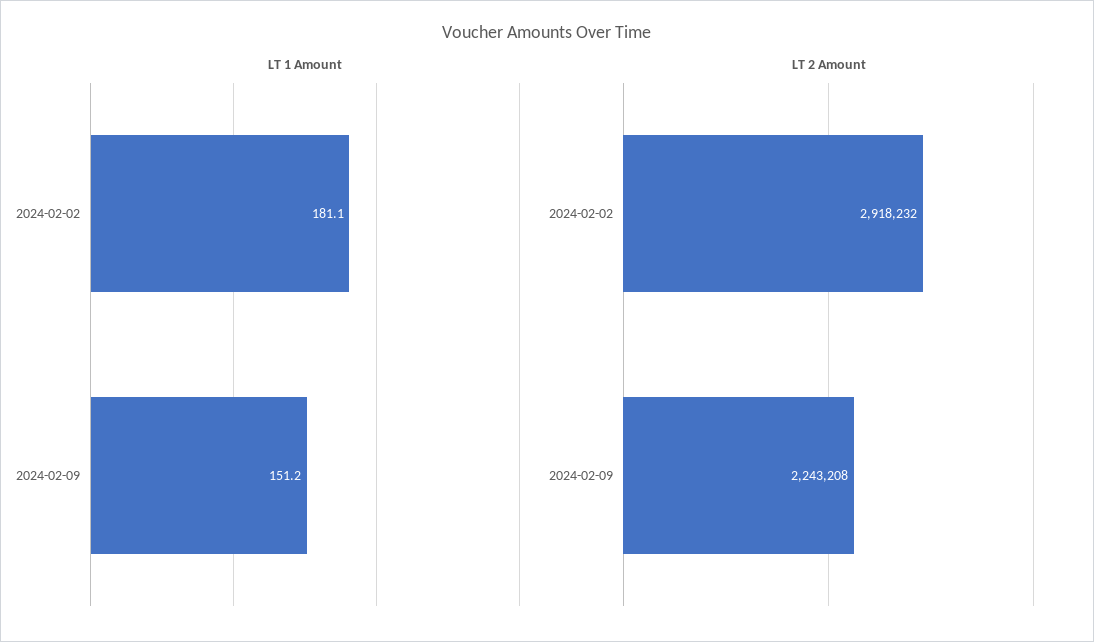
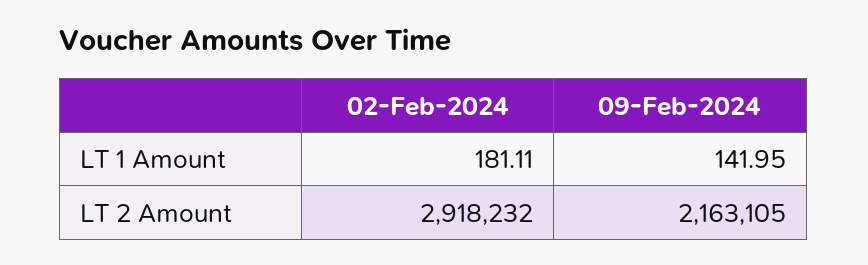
LT 1 Amount, 2024-02-09: 151.2 -> 141.95
LT 2 Amount, 2024-02-09: 2243208 -> 2163105

